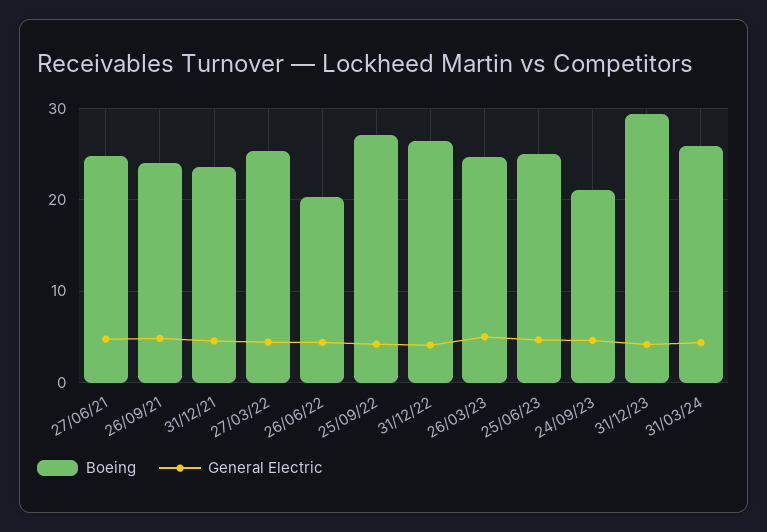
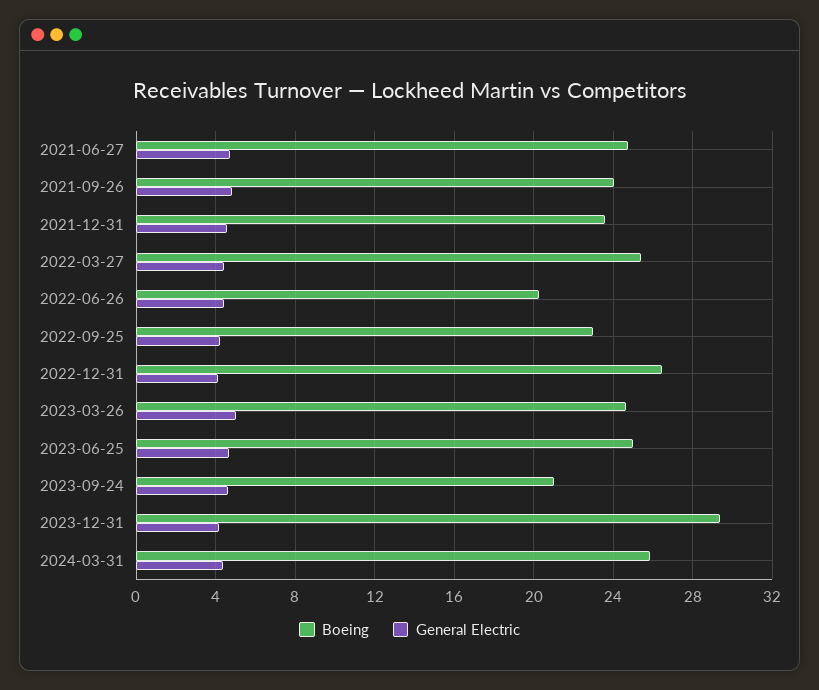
Boeing, 25/09/22: 27 -> 23

